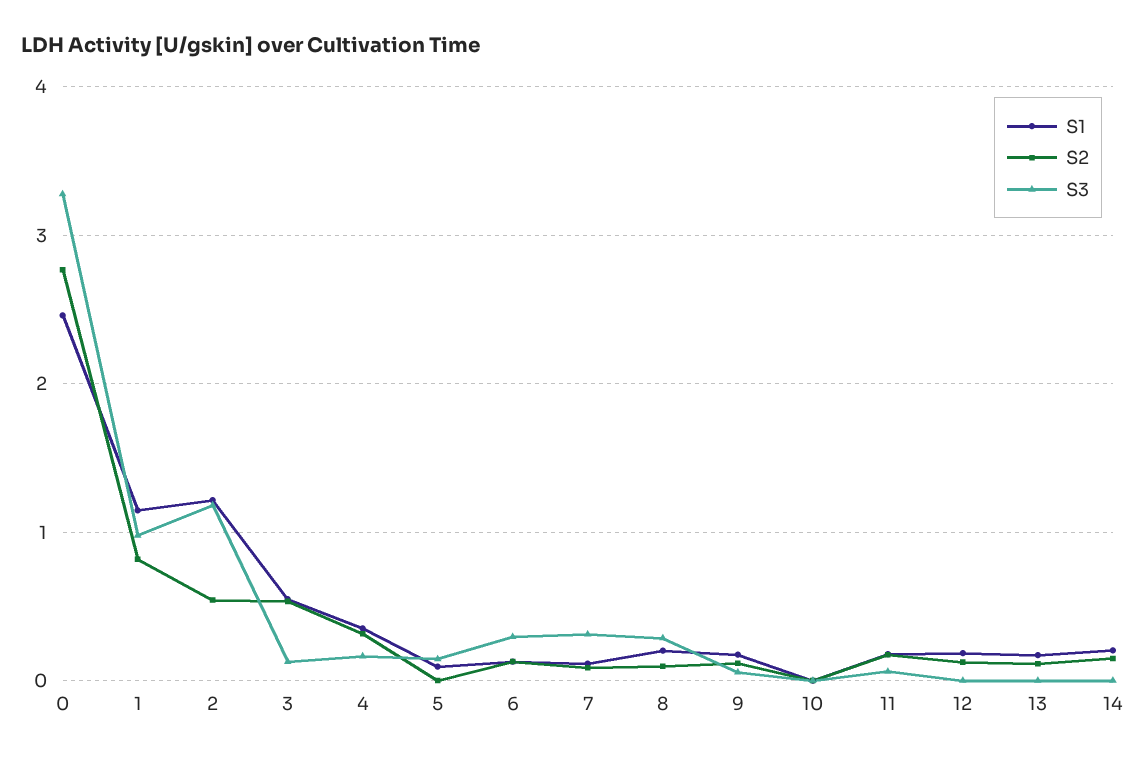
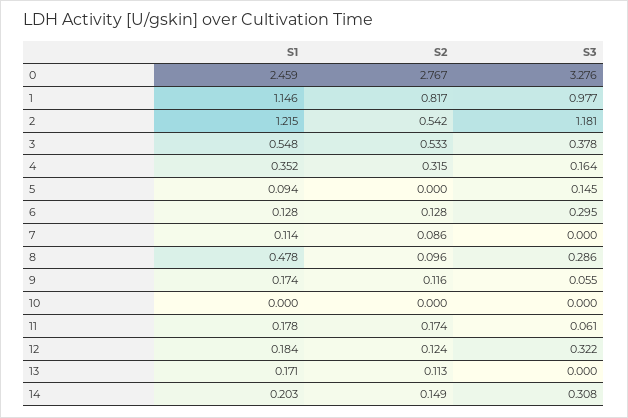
S3, 3: 0.1 -> 0.378
S3, 7: 0.3 -> 0
S1, 8: 0.2 -> 0.478
S3, 12: 0 -> 0.322
S3, 14: 0 -> 0.308

